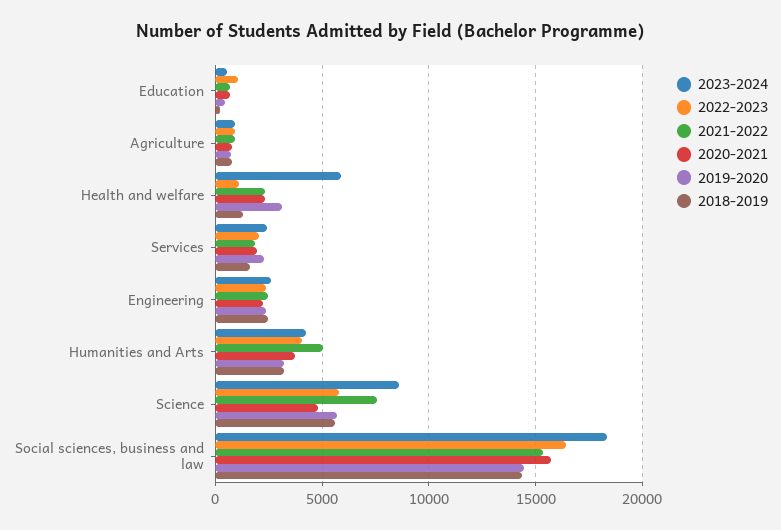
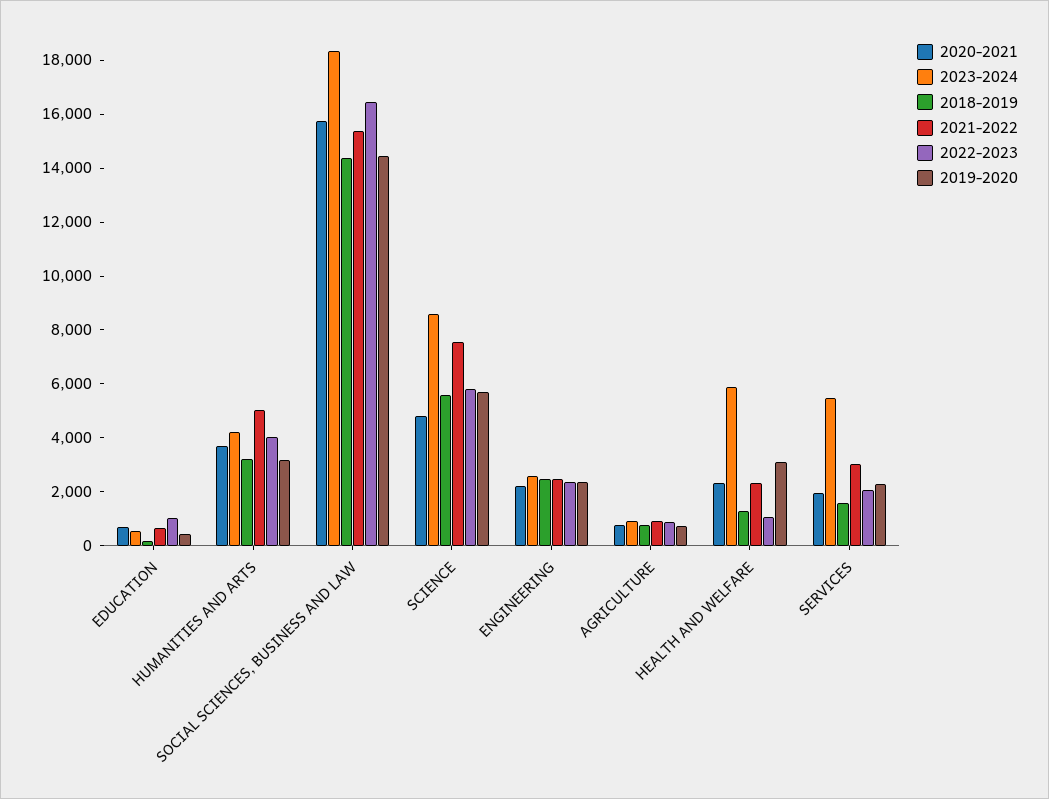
2023-2024, Services: 2500 -> 5500
2021-2022, Services: 2000 -> 3000

